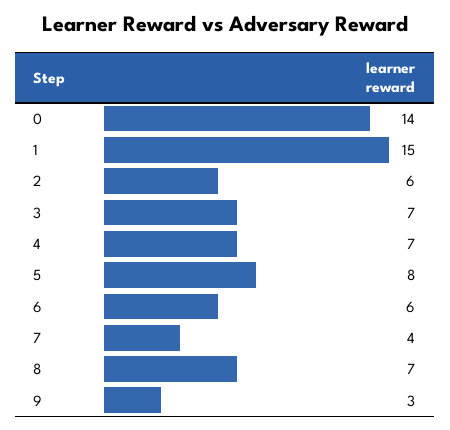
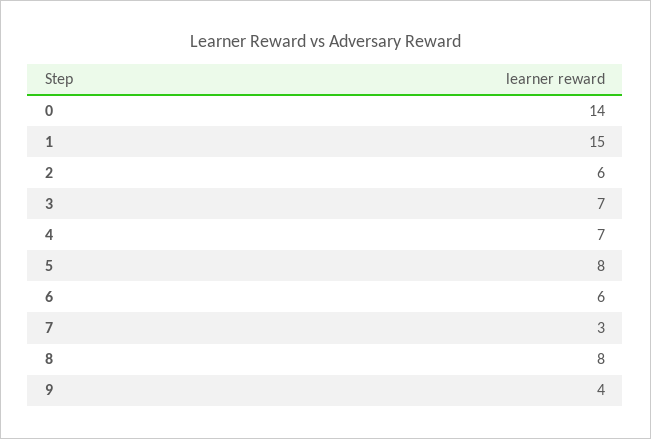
7: 4 -> 3
8: 7 -> 8
9: 3 -> 4

